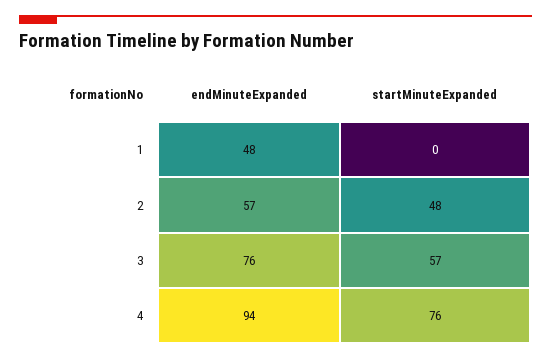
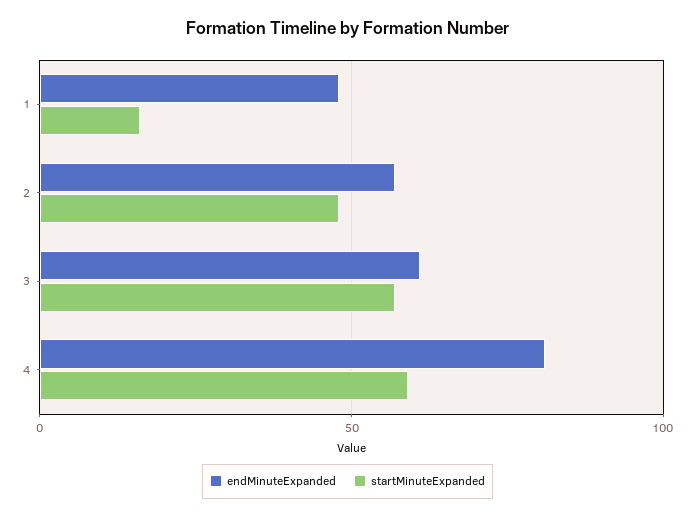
startMinuteExpanded, 1: 0 -> 15
endMinuteExpanded, 3: 76 -> 60
endMinuteExpanded, 4: 94 -> 80
startMinuteExpanded, 4: 76 -> 60

